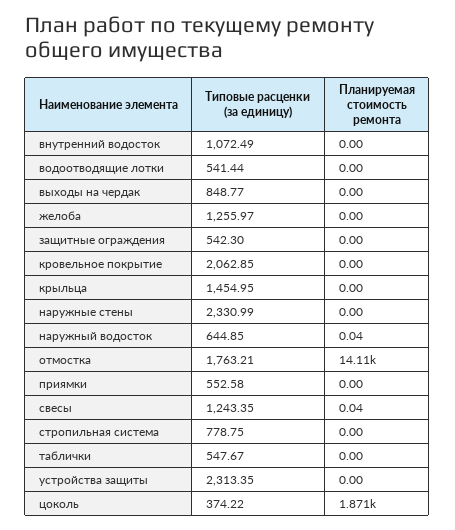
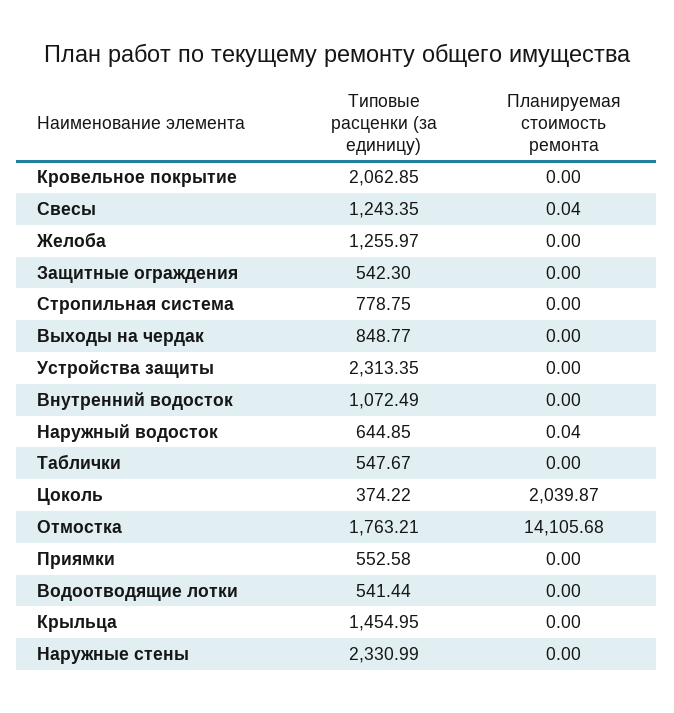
Планируемая стоимость ремонта, цоколь: 1871 -> 2039.87

